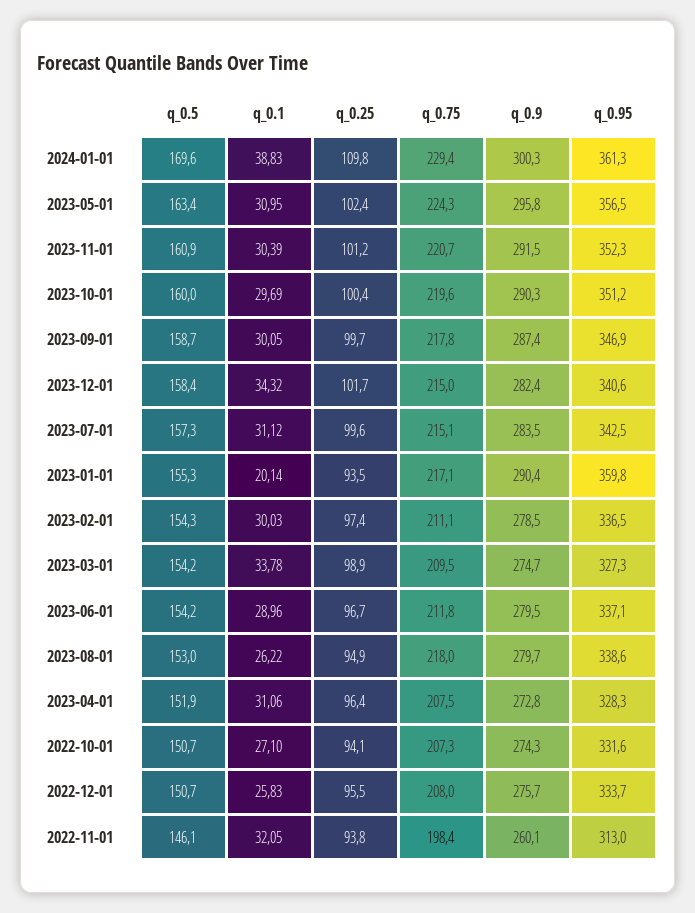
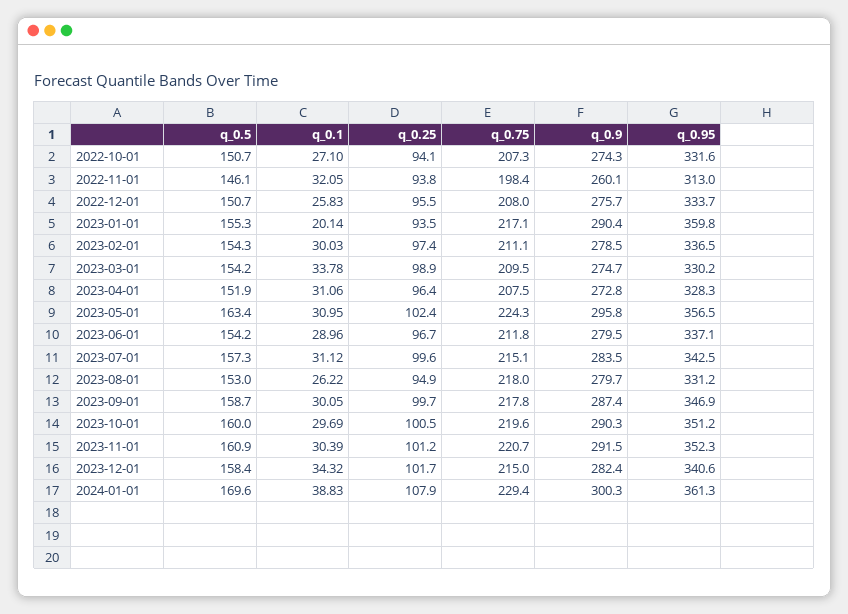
q_0.25, 2024-01-01: 109.8 -> 107.9
q_0.25, 2023-10-01: 100.4 -> 100.5
q_0.95, 2023-03-01: 327.3 -> 330.2
q_0.95, 2023-08-01: 338.6 -> 331.2

